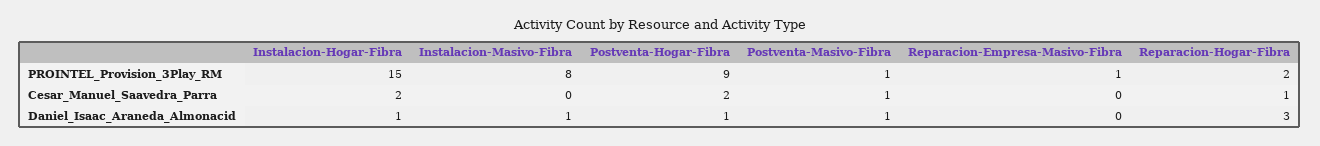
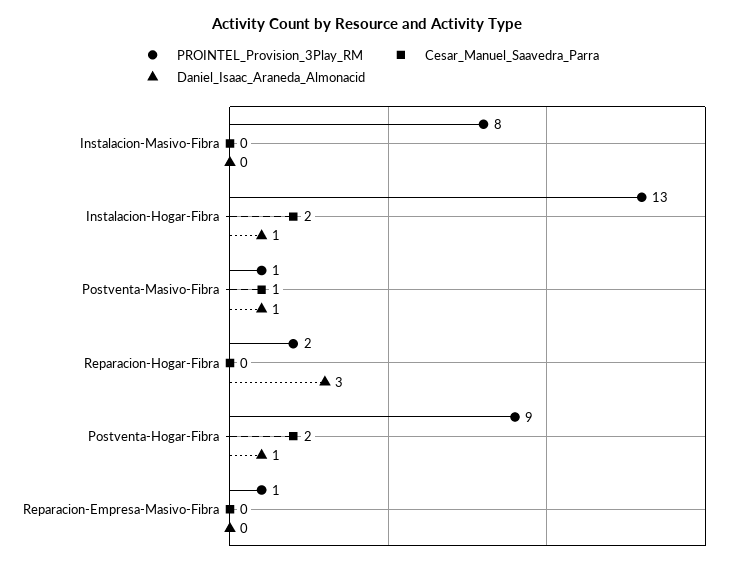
PROINTEL_Provision_3Play_RM, Instalacion-Hogar-Fibra: 15 -> 13
Cesar_Manuel_Saavedra_Parra, Reparacion-Hogar-Fibra: 1 -> 0
Daniel_Isaac_Araneda_Almonacid, Instalacion-Masivo-Fibra: 1 -> 0

